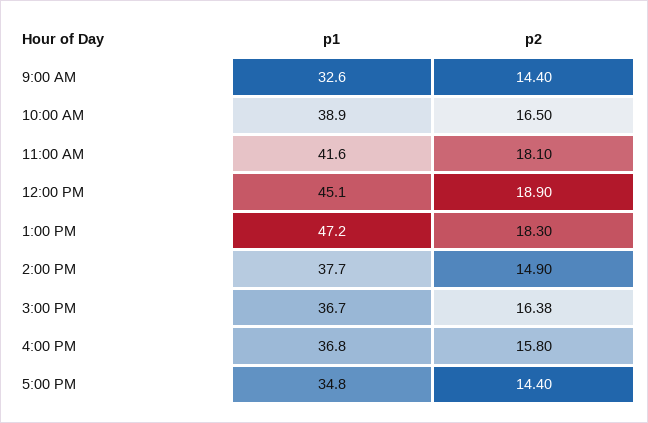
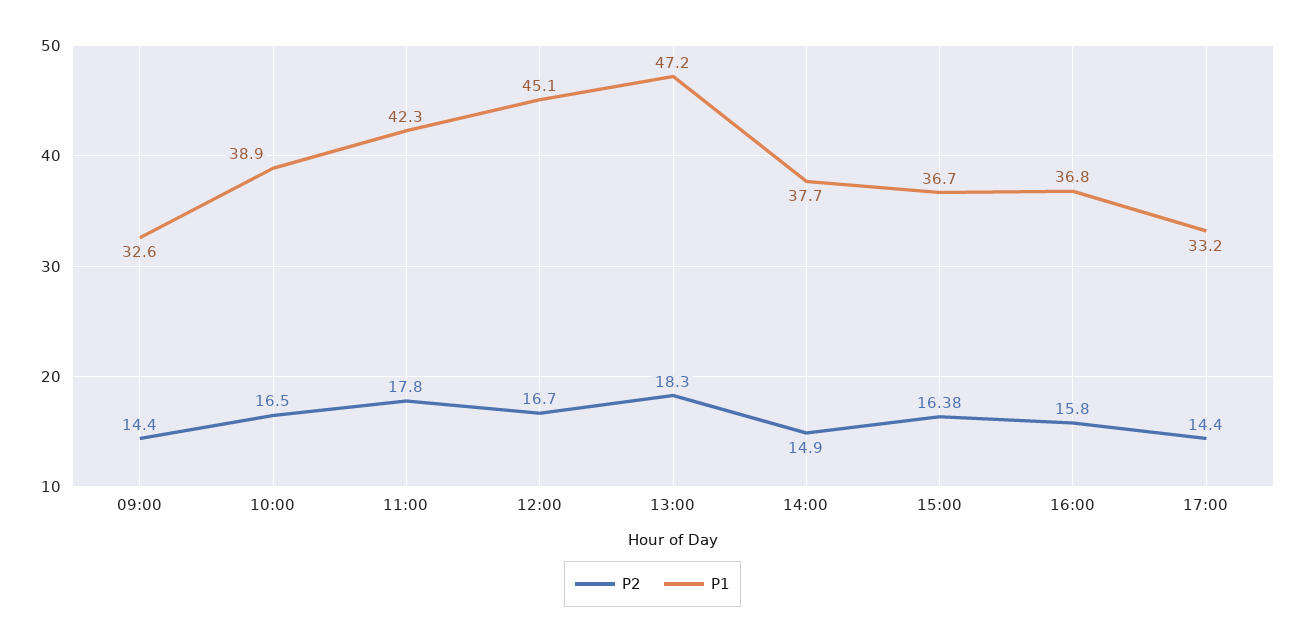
p1, 11:00 AM: 41.6 -> 42.3
p2, 11:00 AM: 18.1 -> 17.8
p2, 12:00 PM: 18.9 -> 16.7
p1, 5:00 PM: 34.8 -> 33.2

